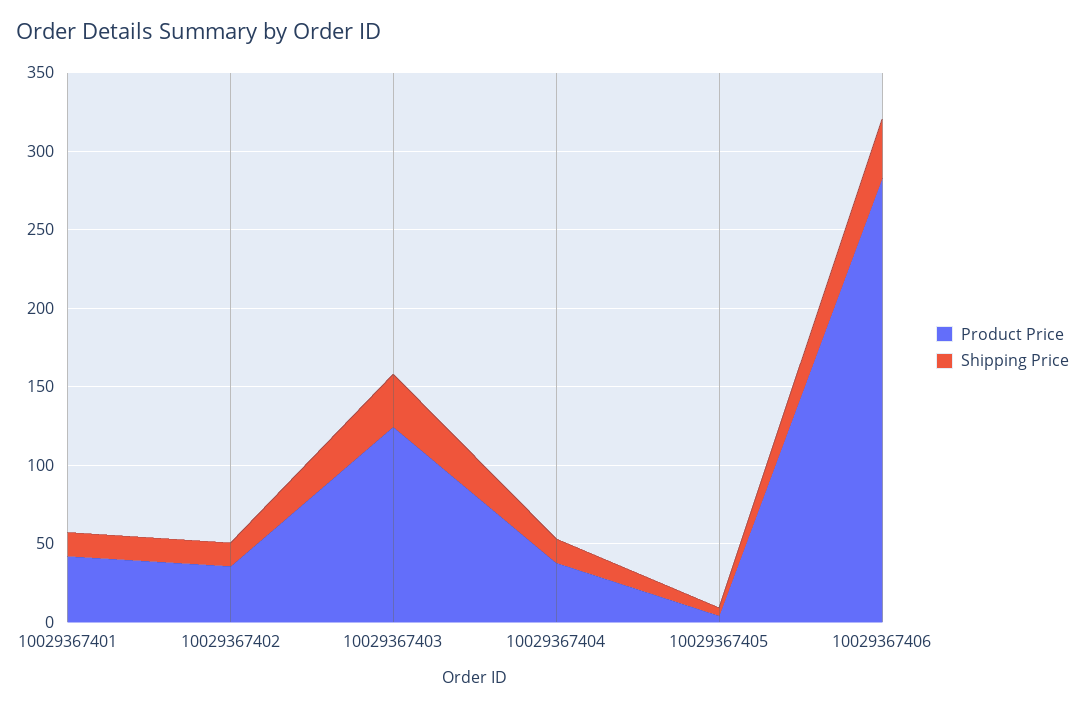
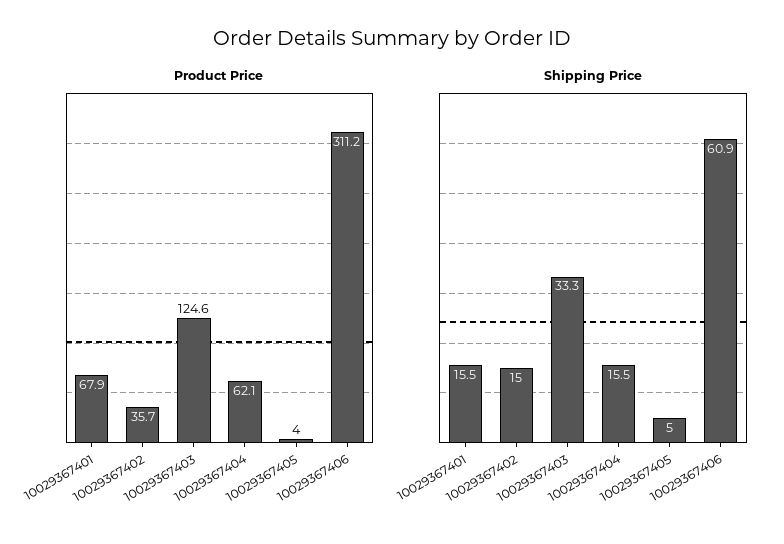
Product Price, 10029367401: 40 -> 67.9
Product Price, 10029367404: 40 -> 62.1
Product Price, 10029367406: 280 -> 311.2
Shipping Price, 10029367406: 40 -> 60.9

